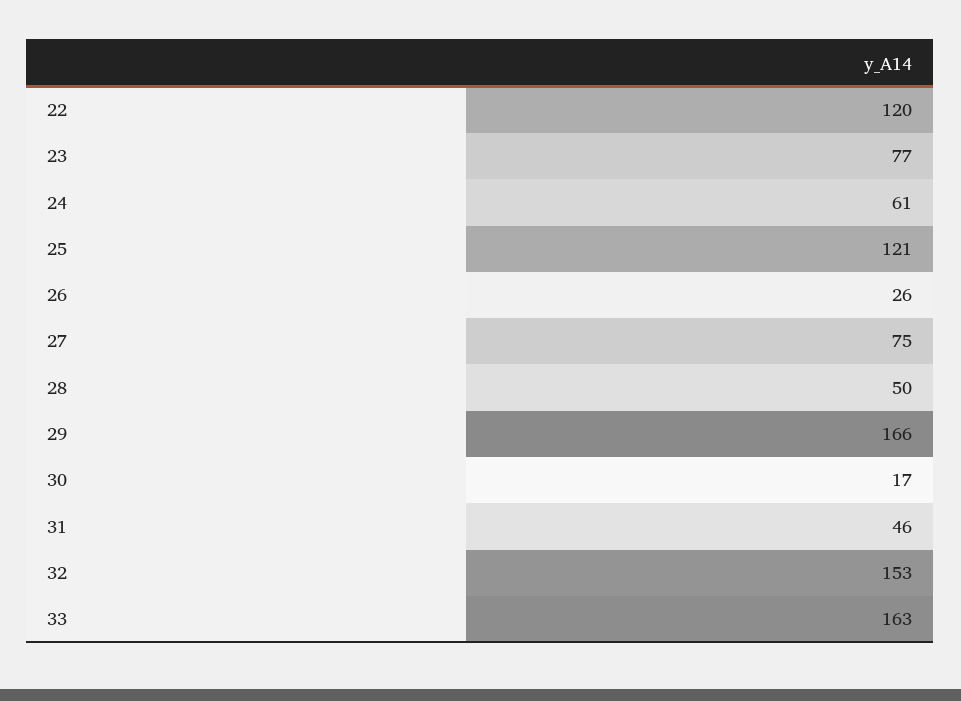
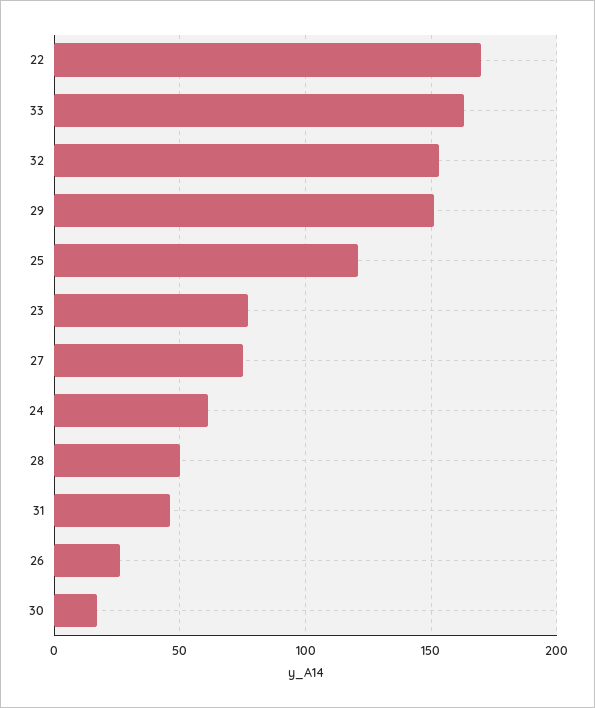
22: 120 -> 170
29: 166 -> 150

